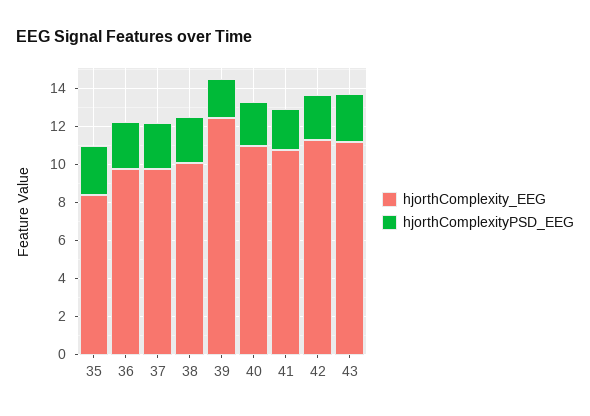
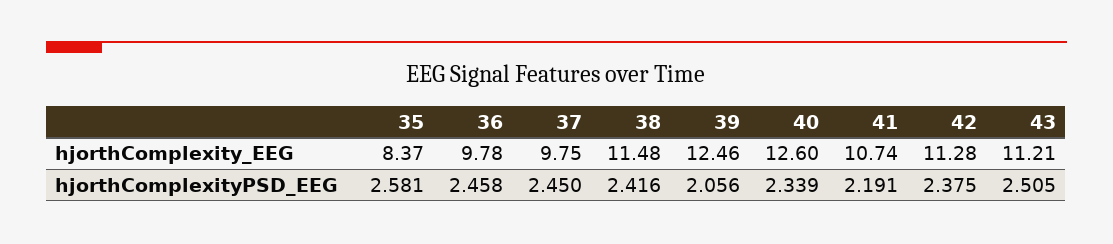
hjorthComplexity_EEG, 38: 10 -> 11.48
hjorthComplexity_EEG, 40: 11 -> 12.6

